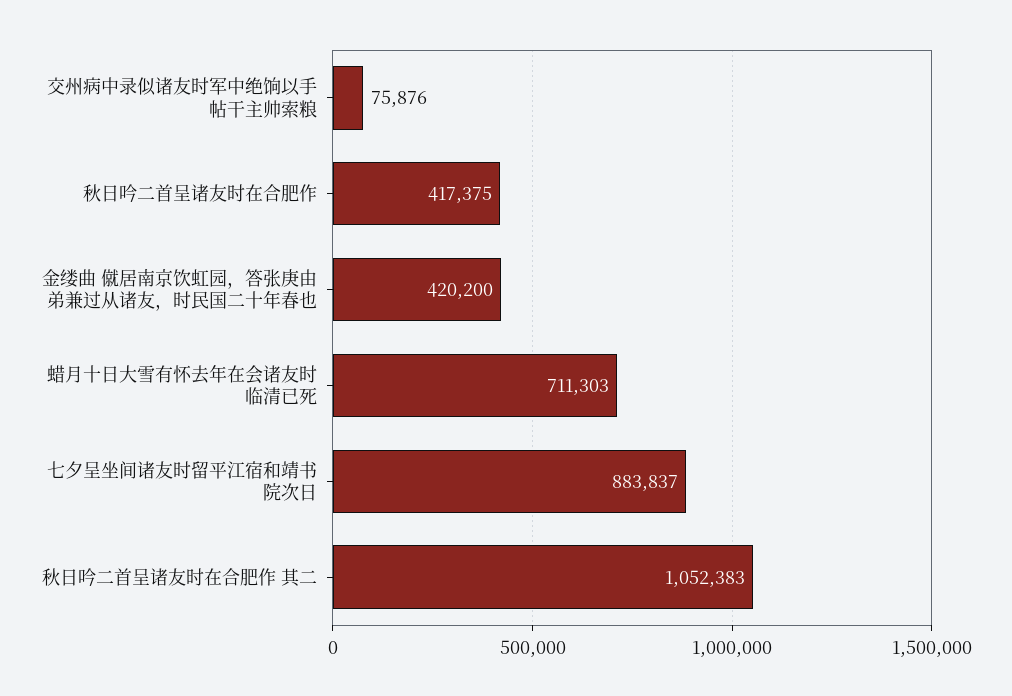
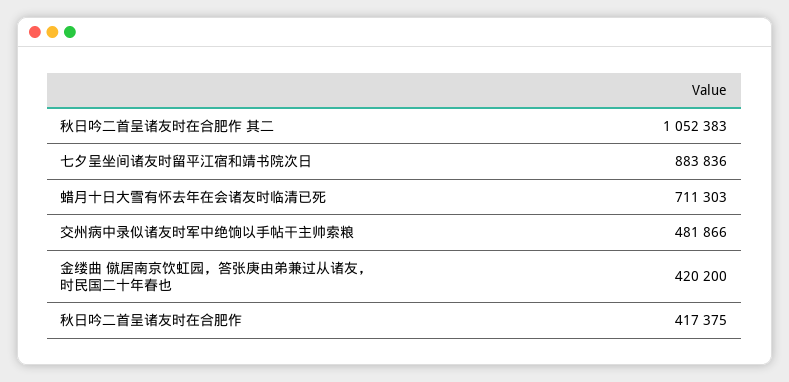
交州病中录似诸友时军中绝饷以手帖干主帅索粮: 75876 -> 481866
七夕呈坐间诸友时留平江宿和靖书院次日: 883837 -> 883836

